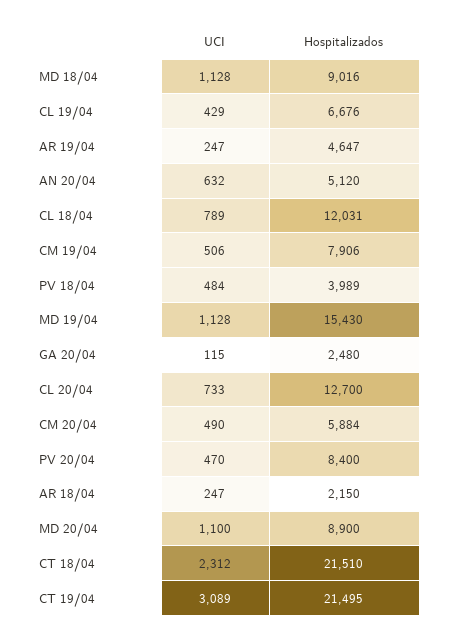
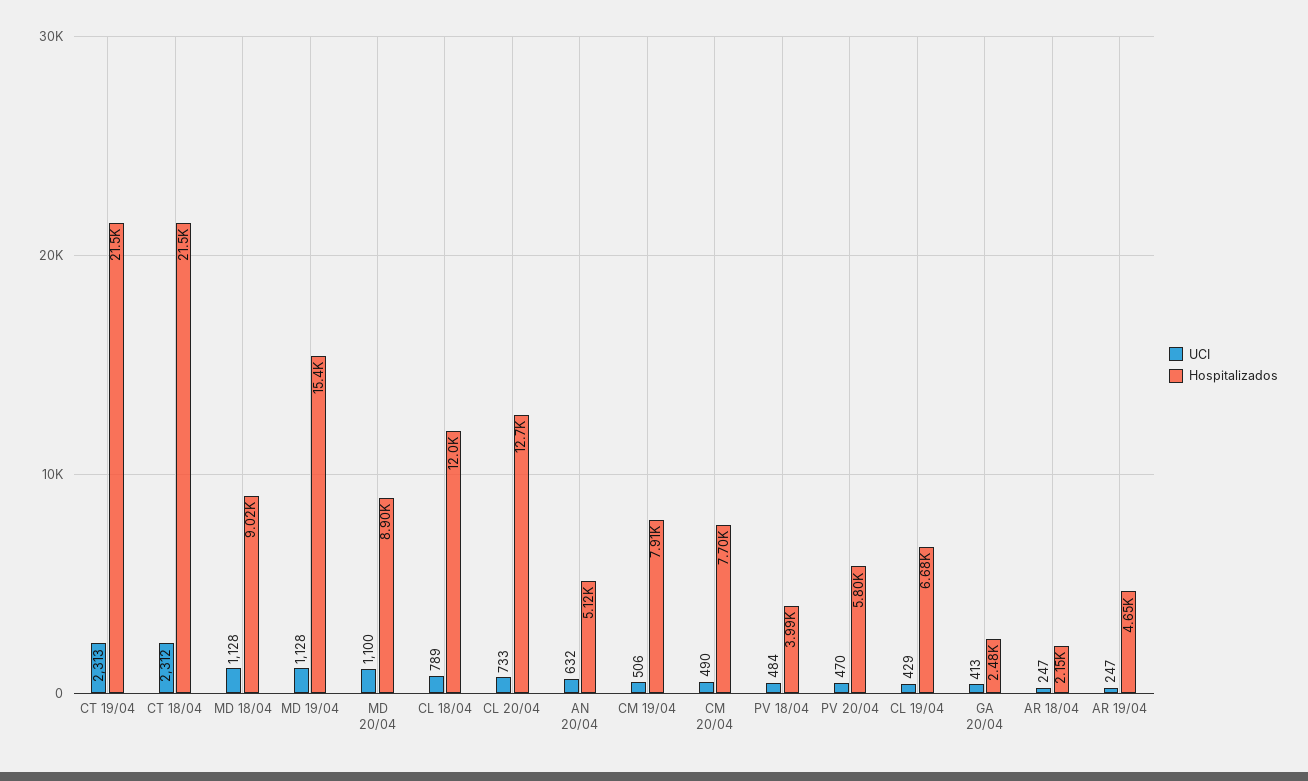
UCI, GA 20/04: 115 -> 413
Hospitalizados, CM 20/04: 5884 -> 7700
Hospitalizados, PV 20/04: 8400 -> 5800
UCI, CT 19/04: 3089 -> 2313

